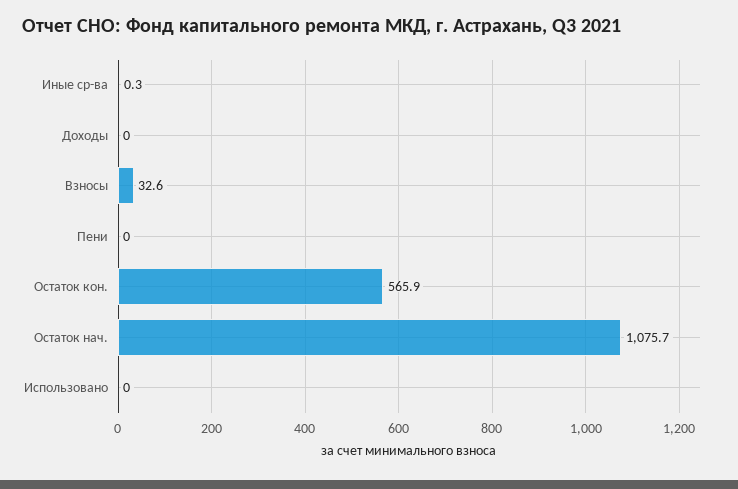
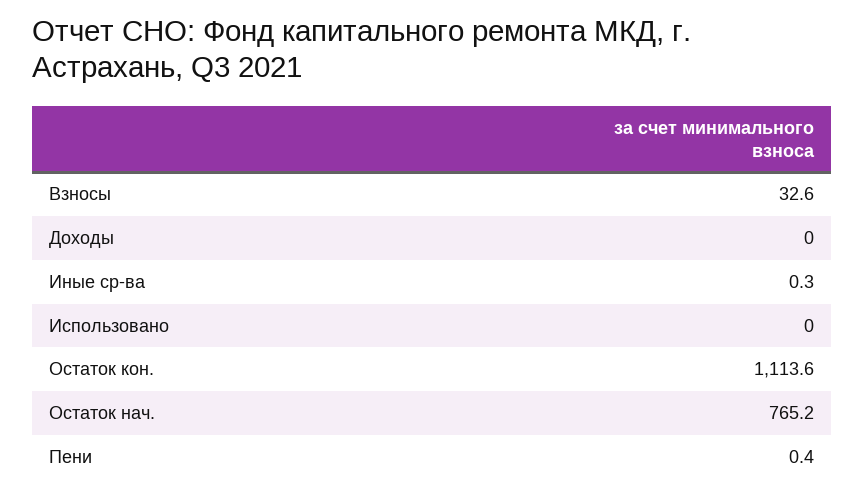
Пени: 0 -> 0.4
Остаток кон.: 565.9 -> 1113.6
Остаток нач.: 1075.7 -> 765.2

